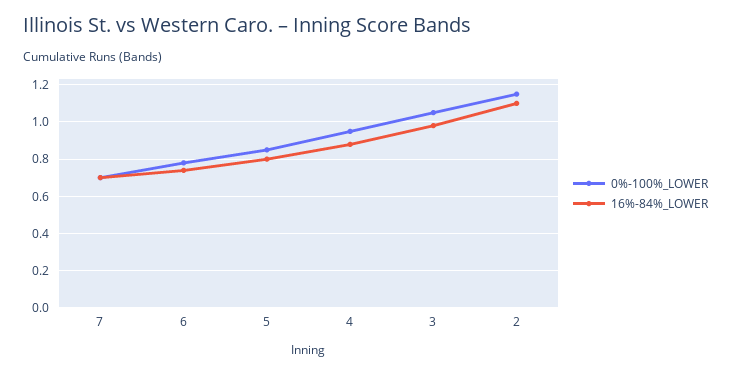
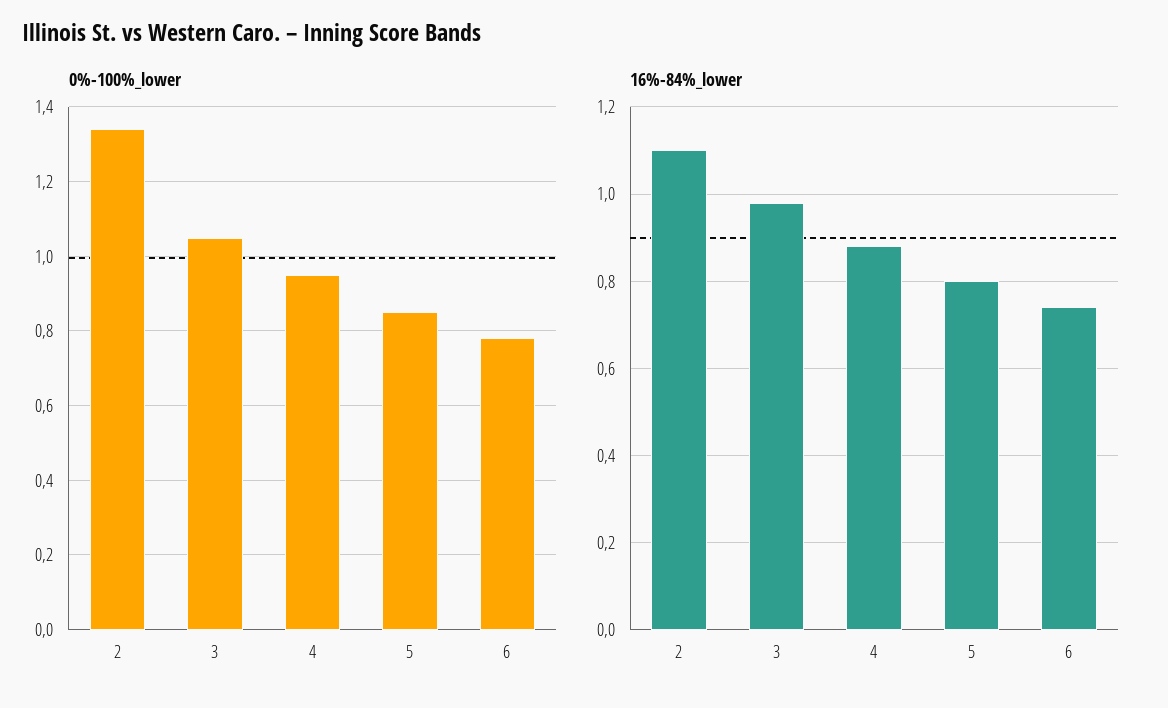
0%-100%_LOWER, 7: 0.7 -> none
16%-84%_LOWER, 7: 0.7 -> none
0%-100%_LOWER, 2: 1.15 -> 1.35

